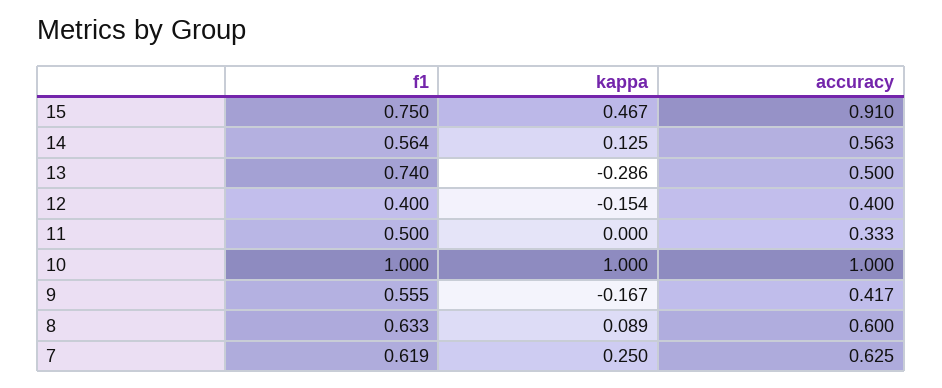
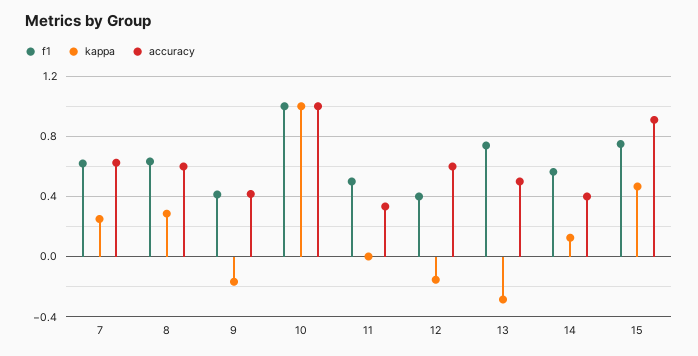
accuracy, 14: 0.563 -> 0.4
accuracy, 12: 0.4 -> 0.6
f1, 9: 0.555 -> 0.4
kappa, 8: 0.089 -> 0.3

